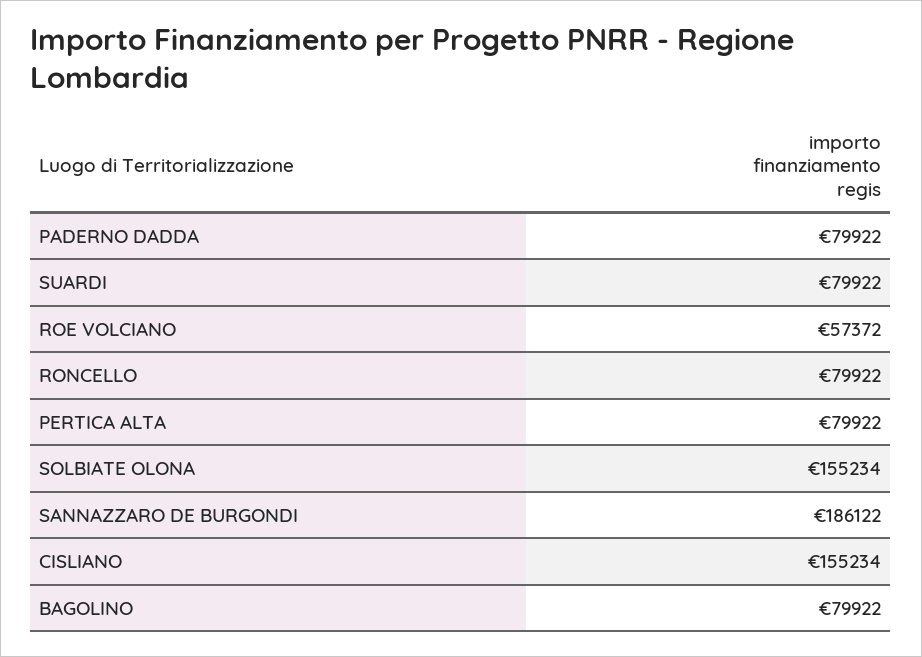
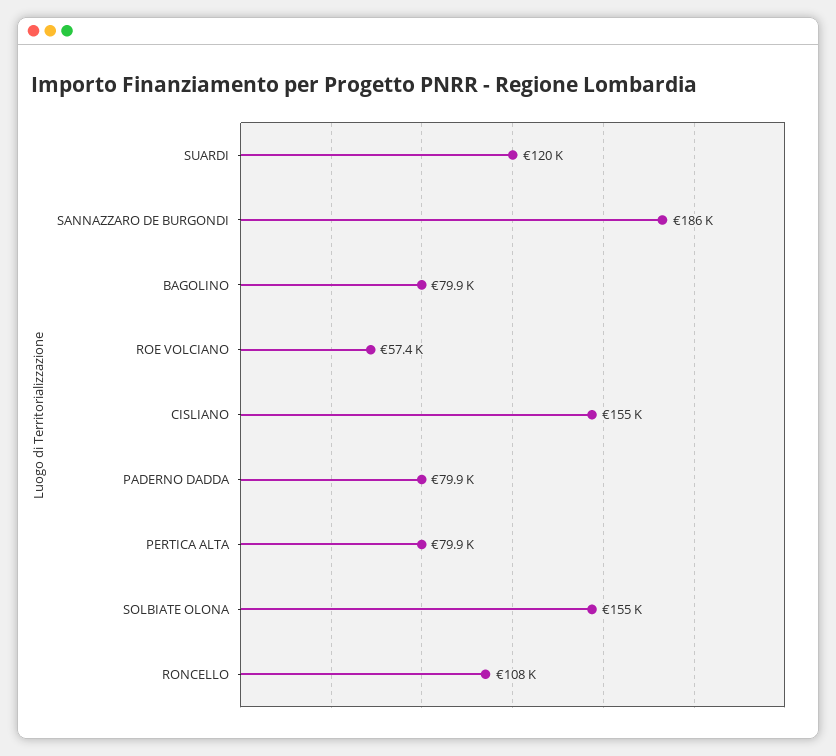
SUARDI: 79922 -> 120000
RONCELLO: 79922 -> 108000

